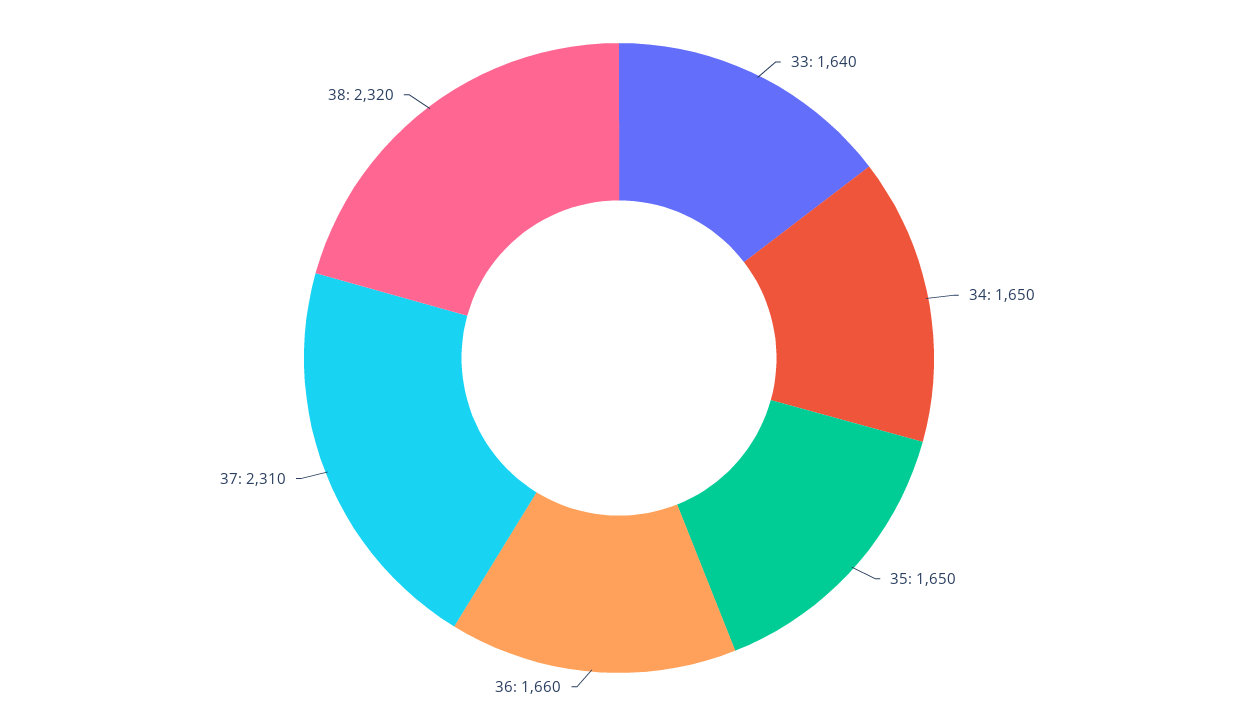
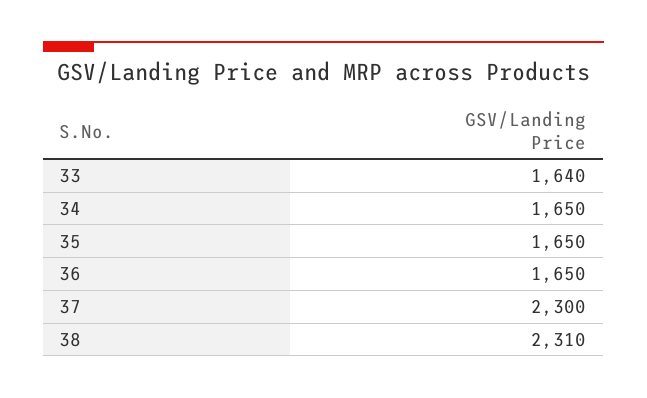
36: 1660 -> 1650
37: 2310 -> 2300
38: 2320 -> 2310

